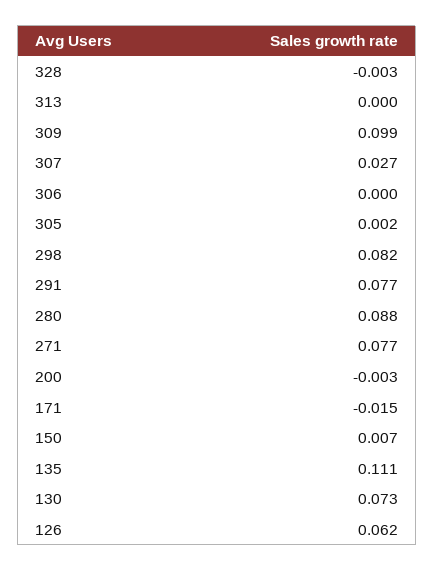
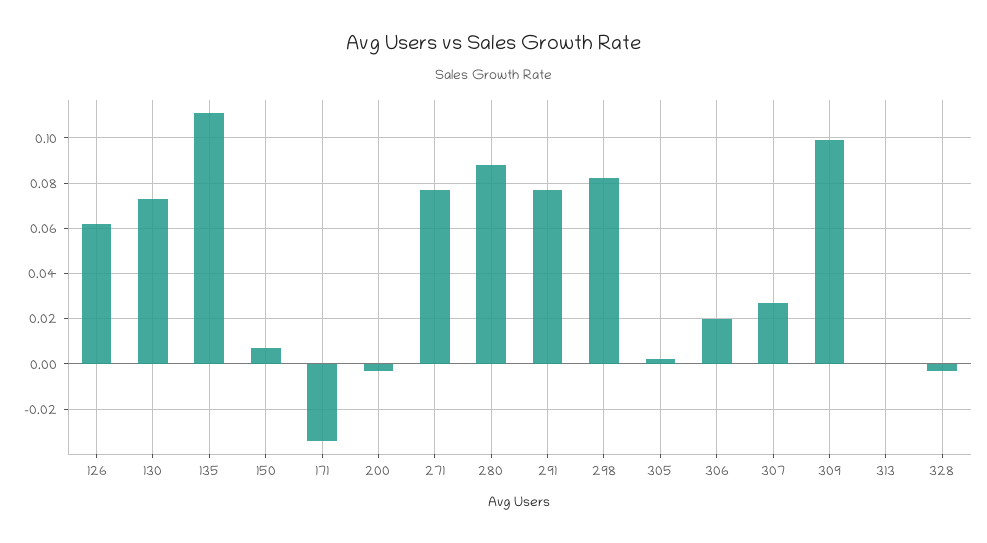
306: 0 -> 0.02
171: -0.015 -> -0.035

